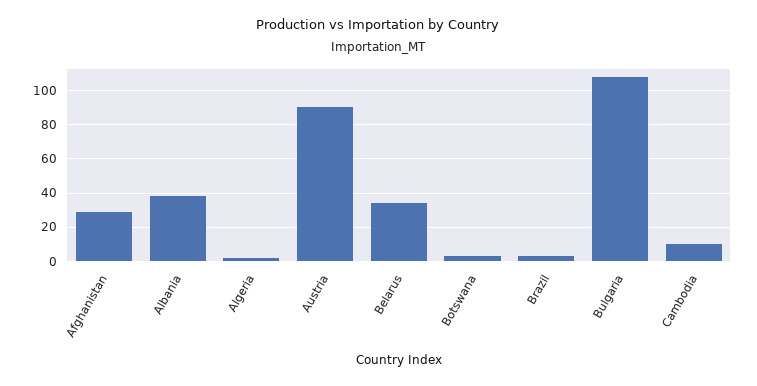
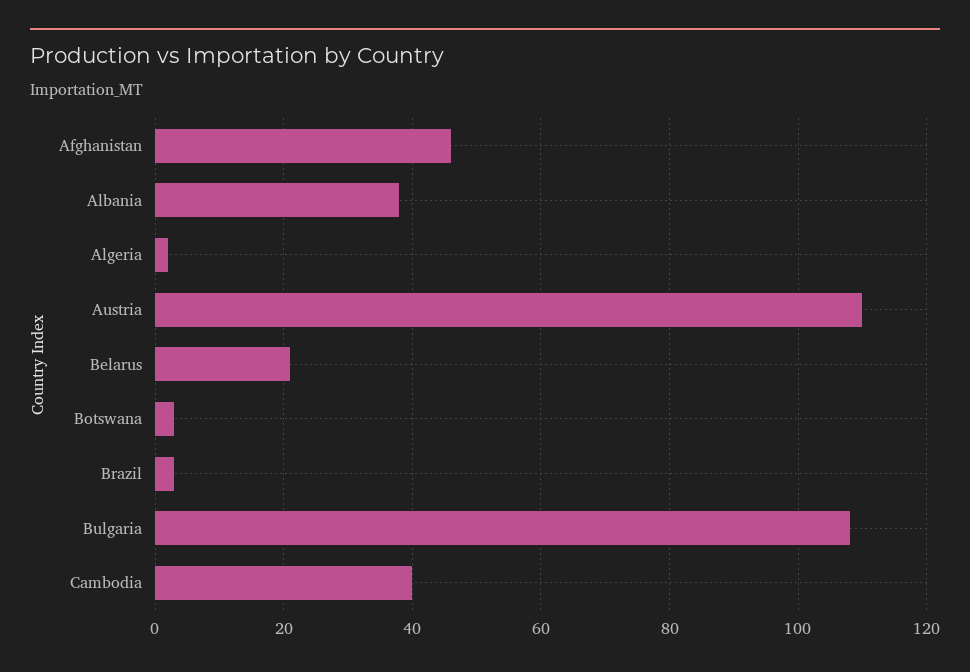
Afghanistan: 30 -> 45
Austria: 90 -> 110
Belarus: 35 -> 20
Cambodia: 10 -> 40

